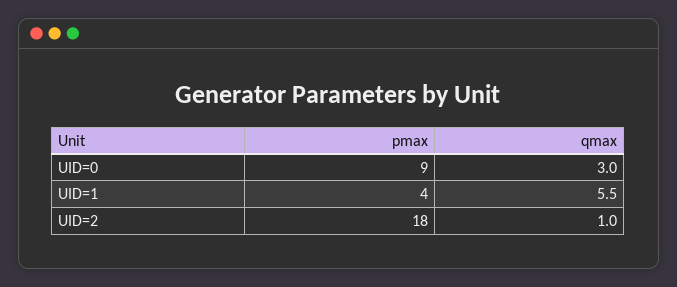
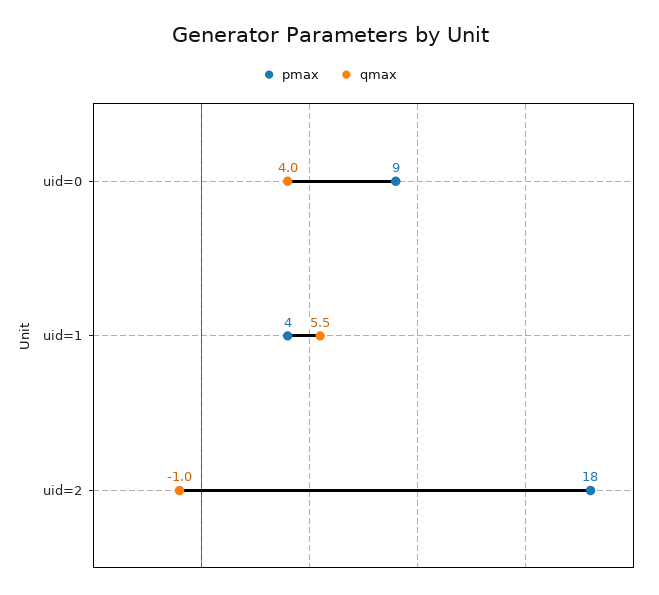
qmax, UID=0: 3 -> 4
qmax, UID=2: 1 -> -1

